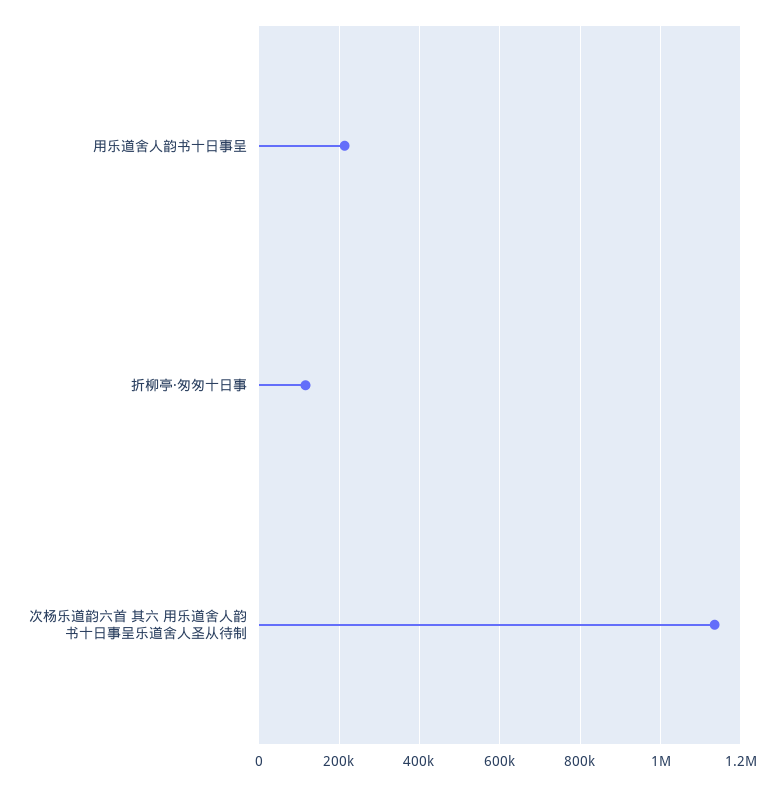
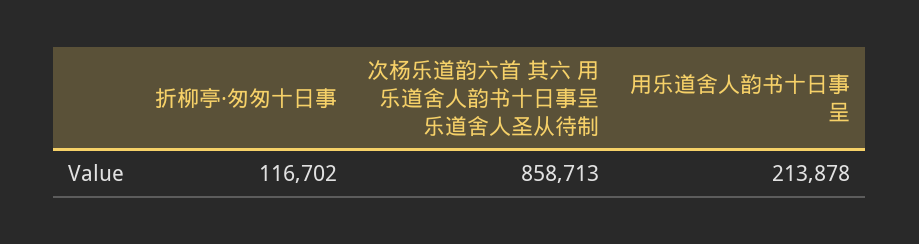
次杨乐道韵六首 其六 用乐道舍人韵书十日事呈乐道舍人圣从待制: 1140000 -> 858713

